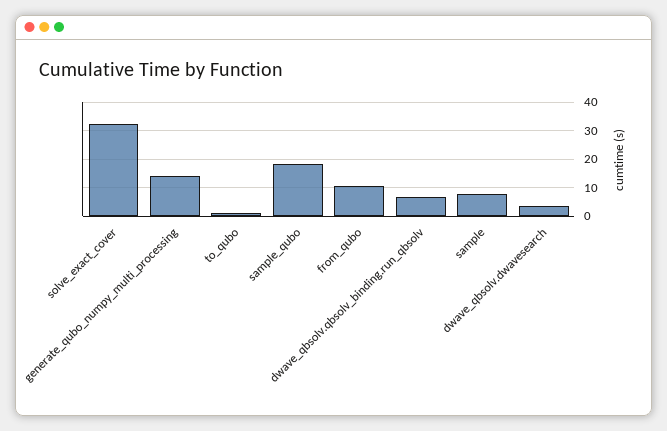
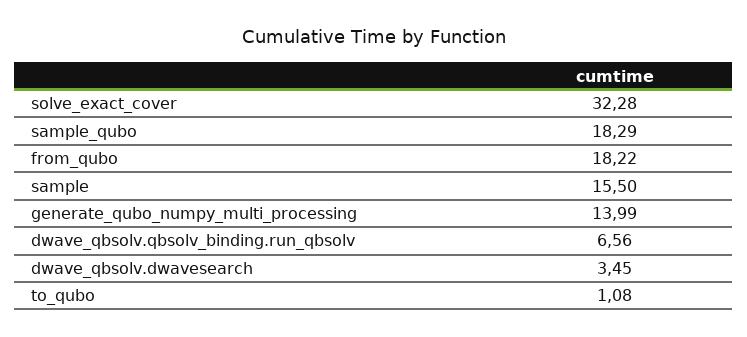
from_qubo: 10 -> 18.22
sample: 7.5 -> 15.5

